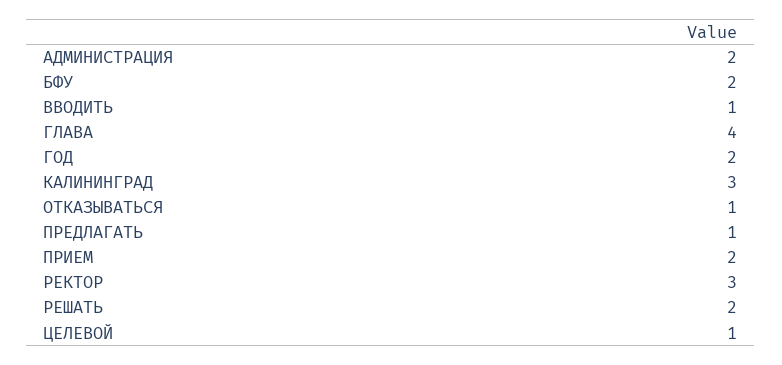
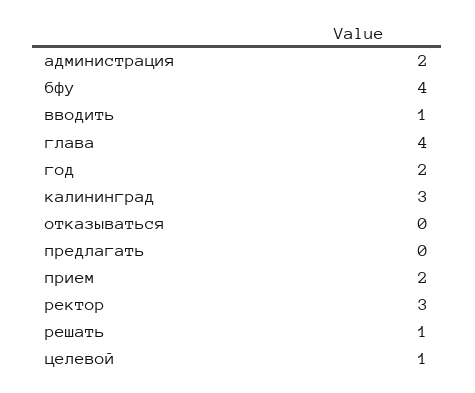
БФУ: 2 -> 4
ОТКАЗЫВАТЬСЯ: 1 -> 0
ПРЕДЛАГАТЬ: 1 -> 0
РЕШАТЬ: 2 -> 1

